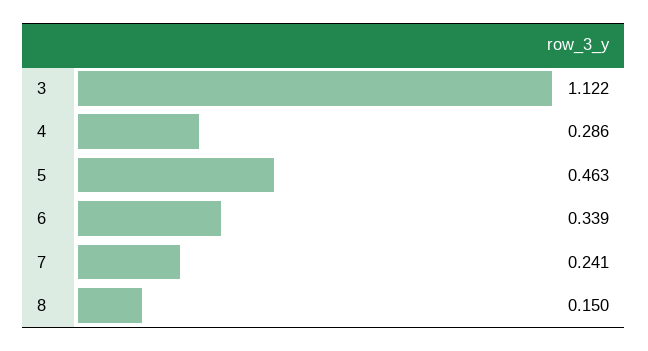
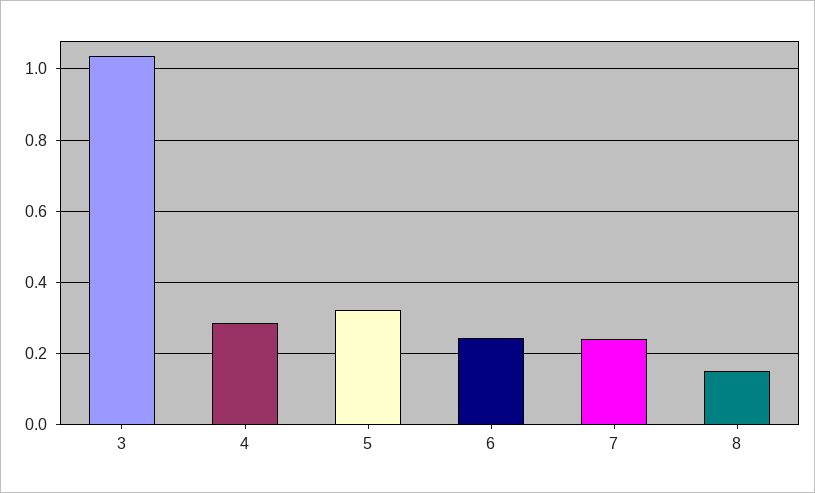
3: 1.122 -> 1.04
5: 0.463 -> 0.32
6: 0.339 -> 0.24

